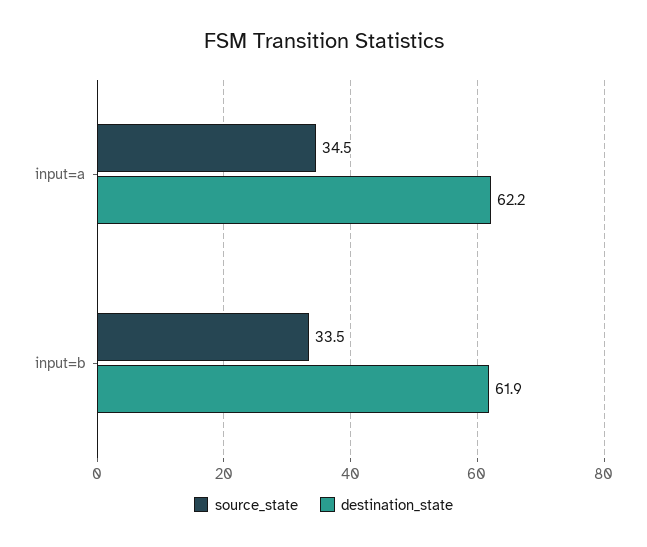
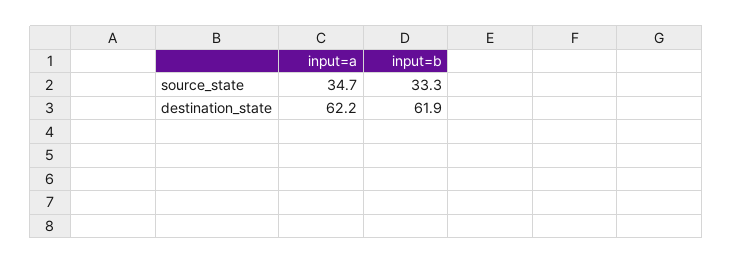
source_state, input=a: 34.5 -> 34.7
source_state, input=b: 33.5 -> 33.3

